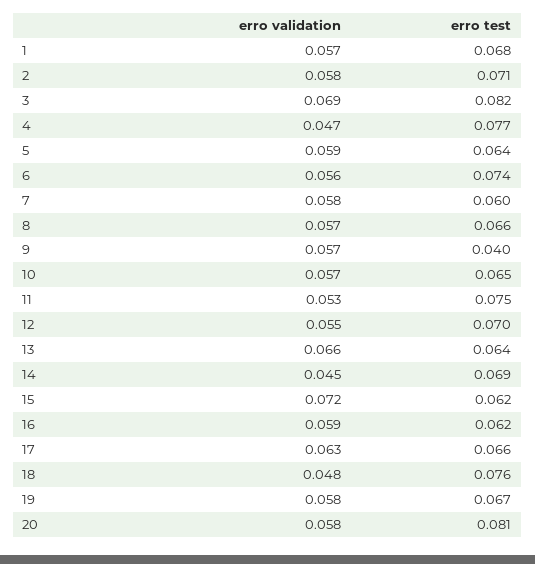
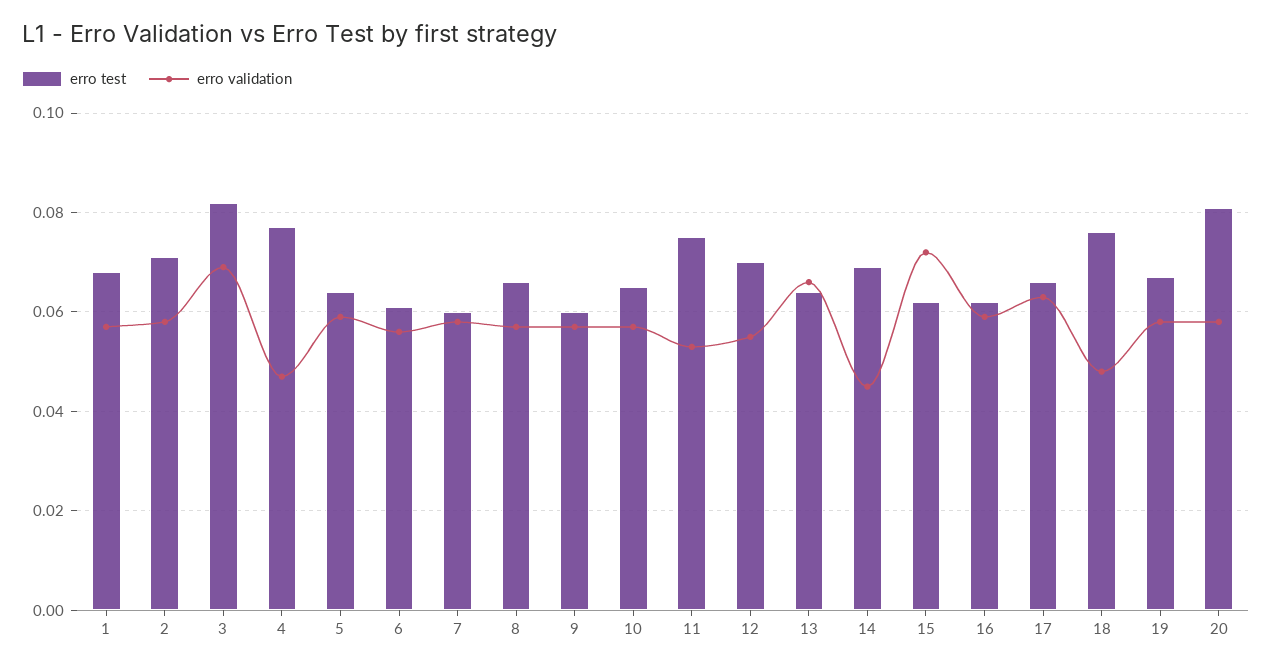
erro test, 6: 0.074 -> 0.06
erro test, 9: 0.04 -> 0.06

